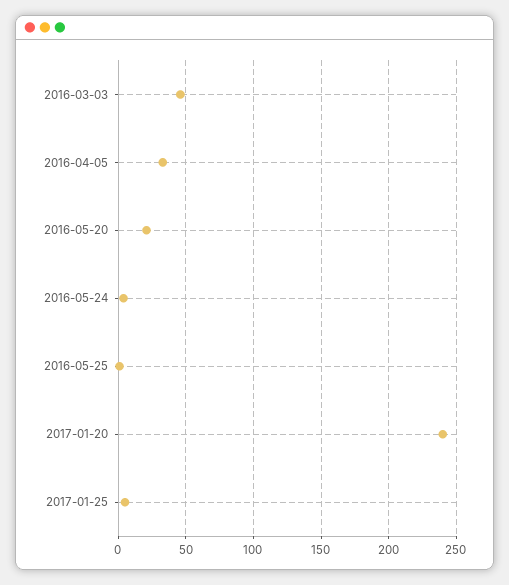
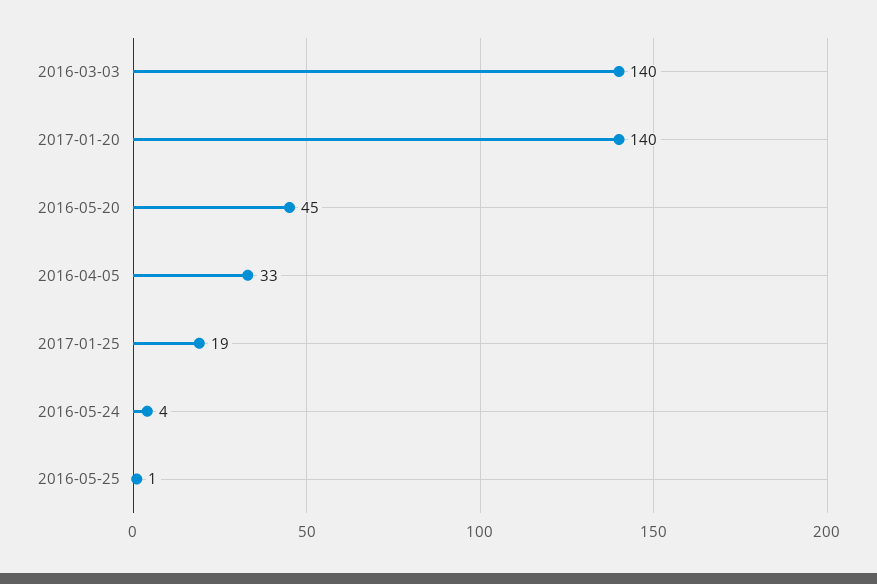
2016-03-03: 45 -> 140
2016-05-20: 20 -> 45
2017-01-20: 240 -> 140
2017-01-25: 5 -> 19

